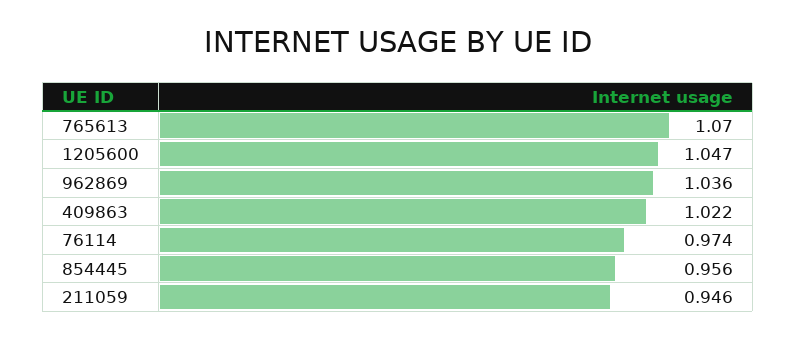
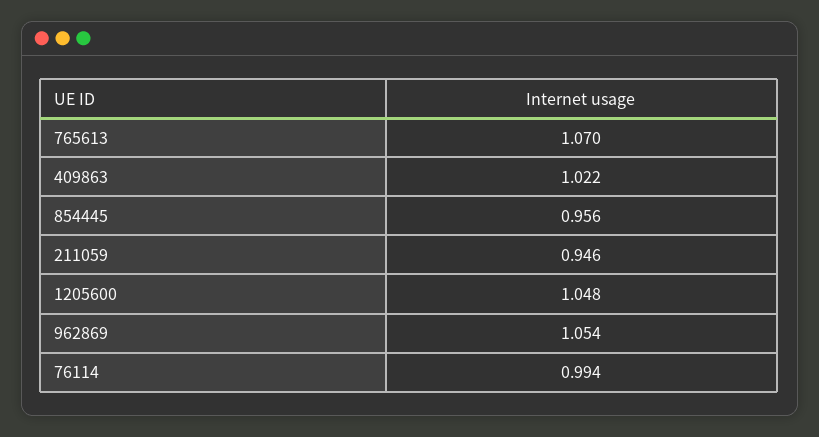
1205600: 1.047 -> 1.048
962869: 1.036 -> 1.054
76114: 0.974 -> 0.994

